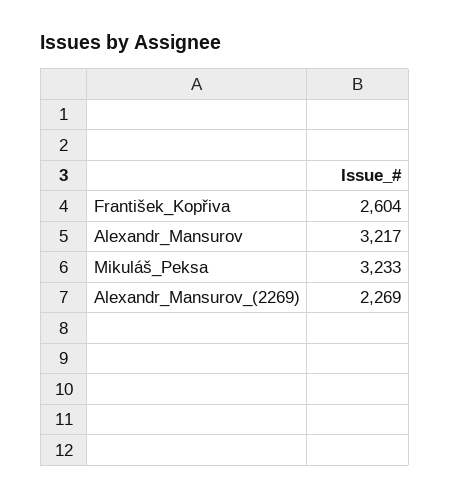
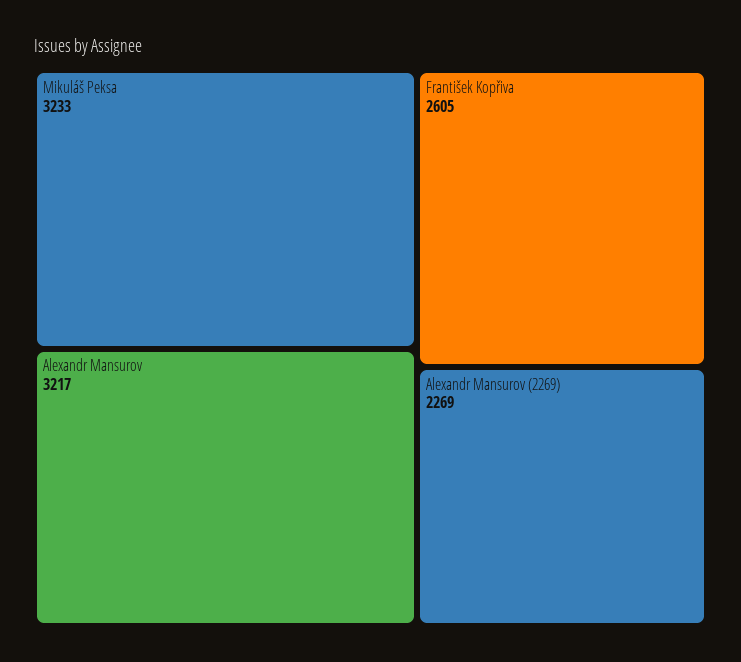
František_Kopřiva: 2604 -> 2605

